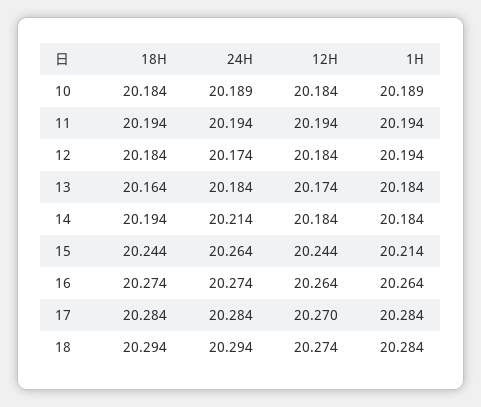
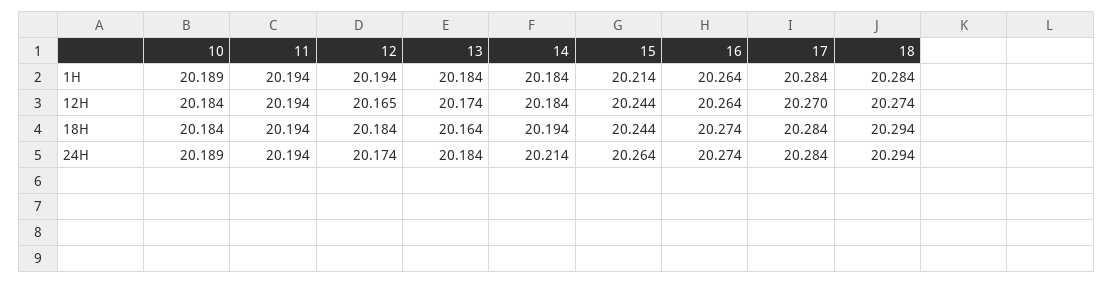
12H, 12: 20.184 -> 20.165

